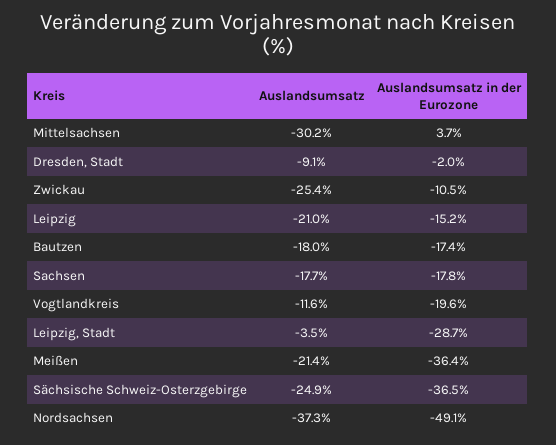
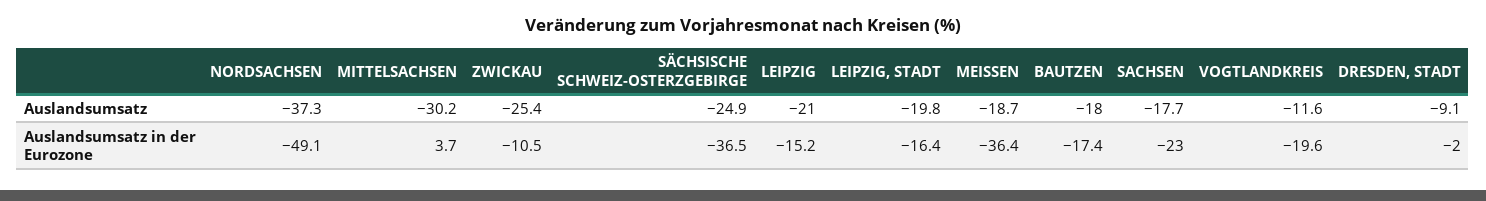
Auslandsumsatz in der Eurozone, Sachsen: -17.8 -> -23
Auslandsumsatz, Leipzig, Stadt: -3.5 -> -19.8
Auslandsumsatz in der Eurozone, Leipzig, Stadt: -28.7 -> -16.4
Auslandsumsatz, Meißen: -21.4 -> -18.7

